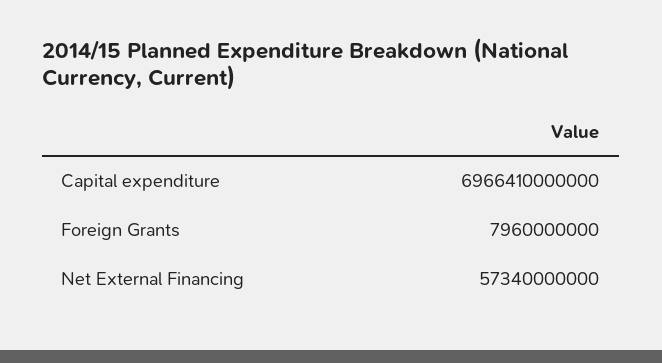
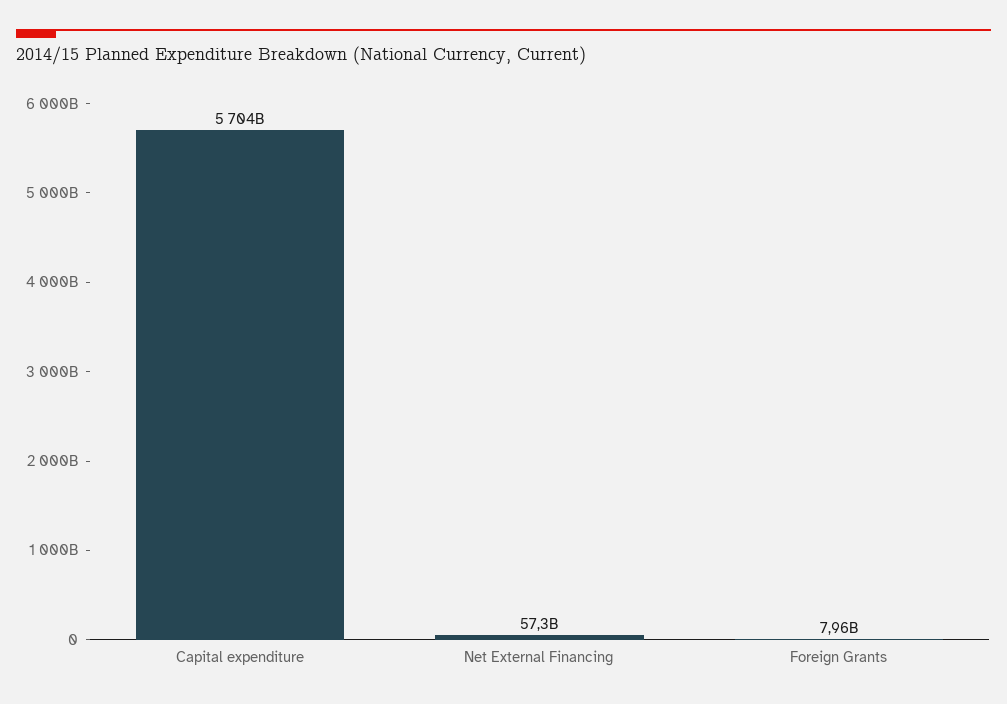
Capital expenditure: 6966410000000 -> 5704000000000

